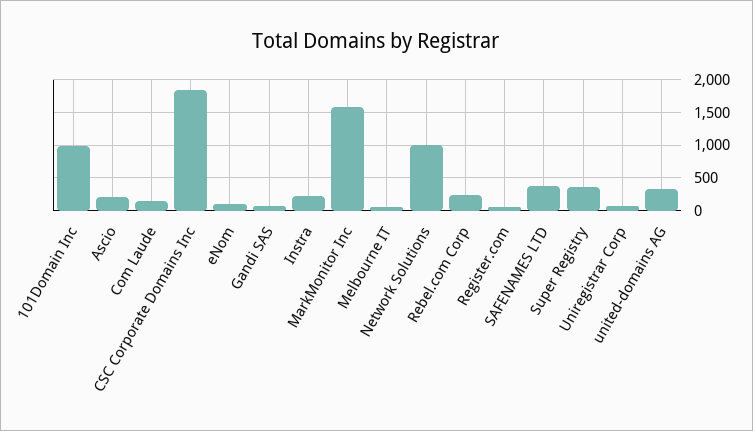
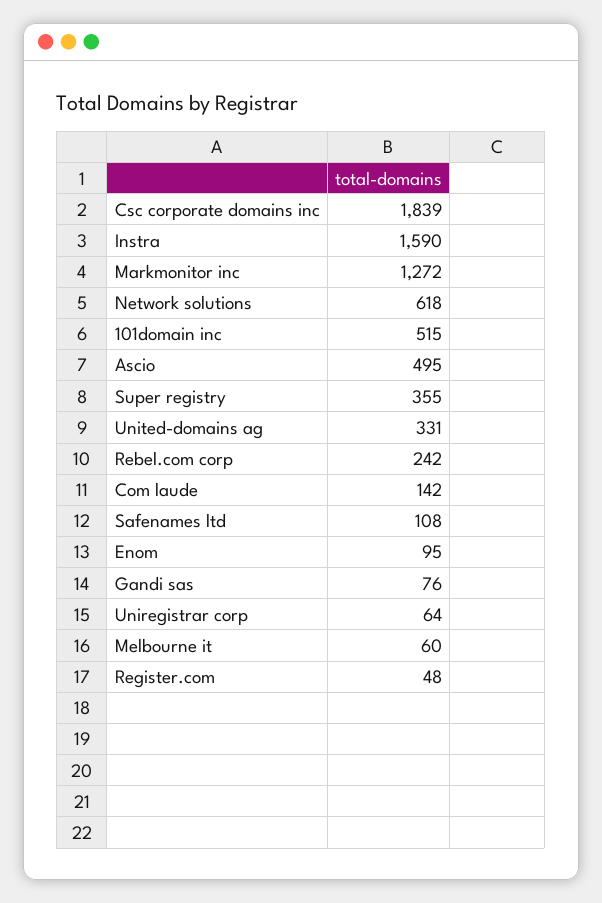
101Domain Inc: 1000 -> 515
Ascio: 200 -> 495
Instra: 200 -> 1590
MarkMonitor Inc: 1600 -> 1272
Network Solutions: 1000 -> 618
SAFENAMES LTD: 400 -> 108

